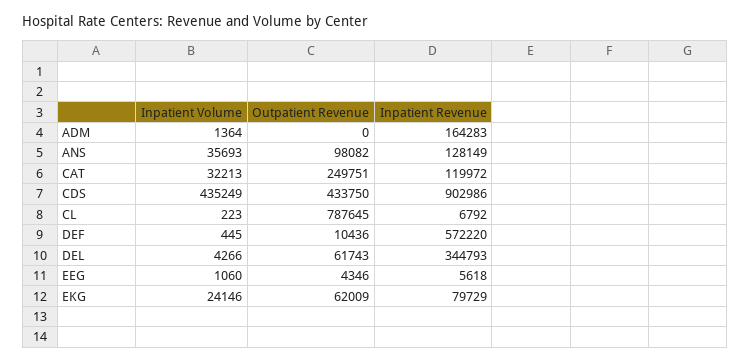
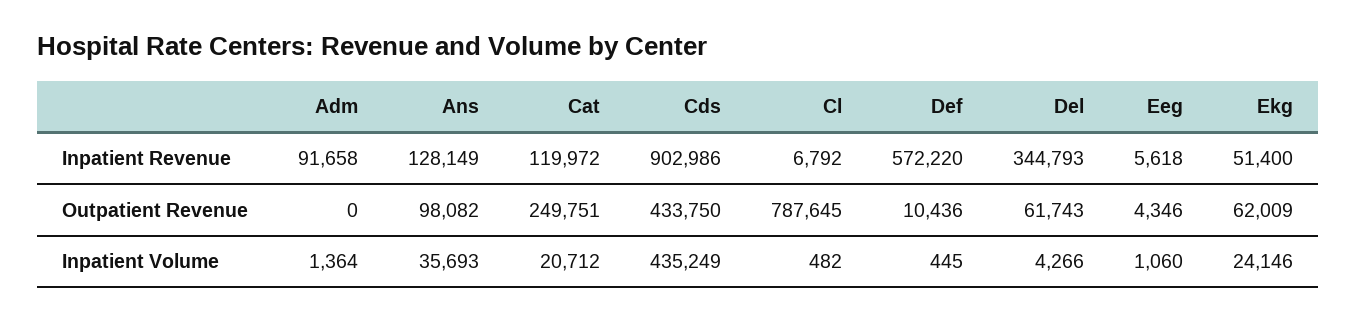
Inpatient Revenue, ADM: 164283 -> 91658
Inpatient Volume, CAT: 32213 -> 20712
Inpatient Volume, CL: 223 -> 482
Inpatient Revenue, EKG: 79729 -> 51400

